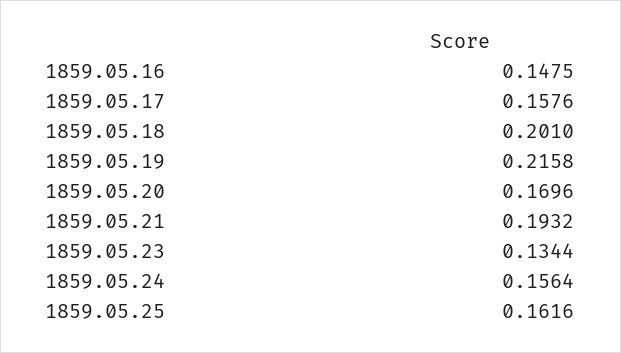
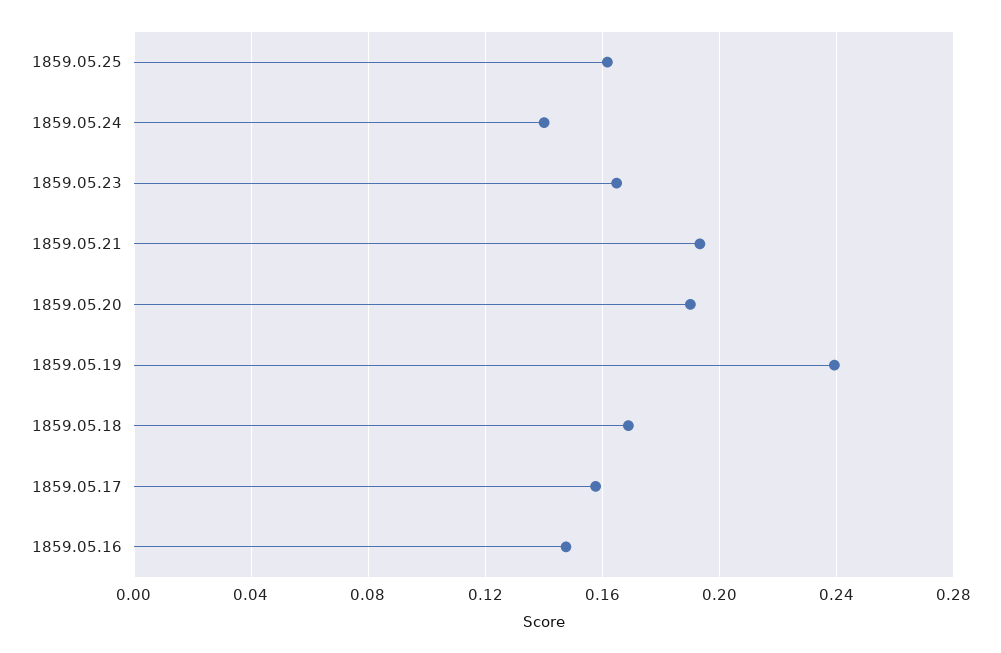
1859.05.18: 0.201 -> 0.17
1859.05.19: 0.2158 -> 0.24
1859.05.20: 0.1696 -> 0.19
1859.05.23: 0.1344 -> 0.165
1859.05.24: 0.1564 -> 0.14

